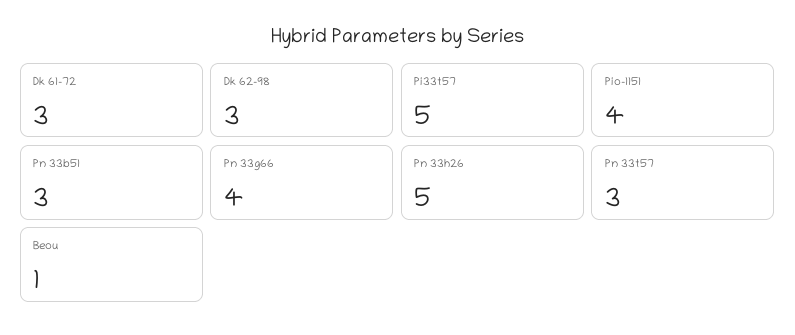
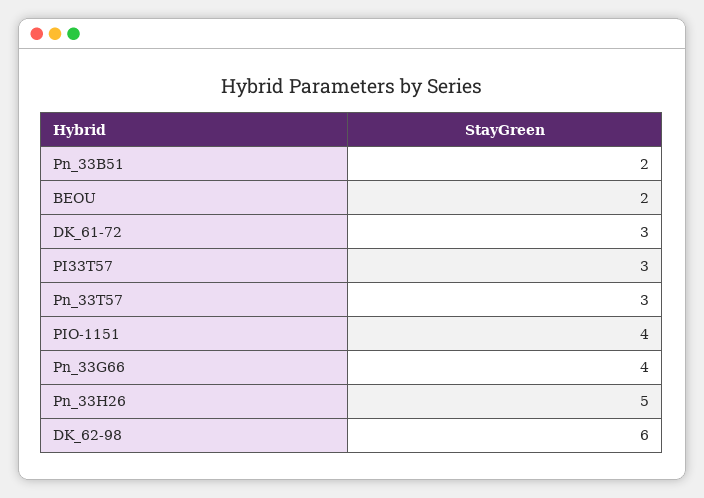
Dk 62-98: 3 -> 6
Pi33t57: 5 -> 3
Pn 33b51: 3 -> 2
Beou: 1 -> 2

